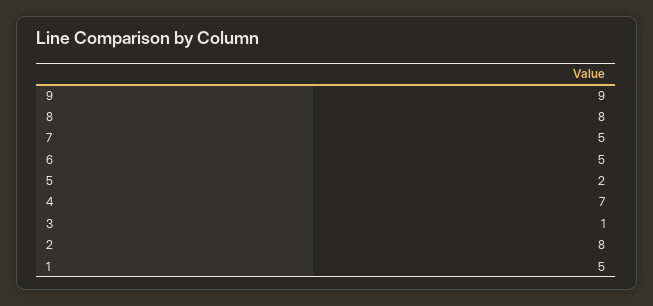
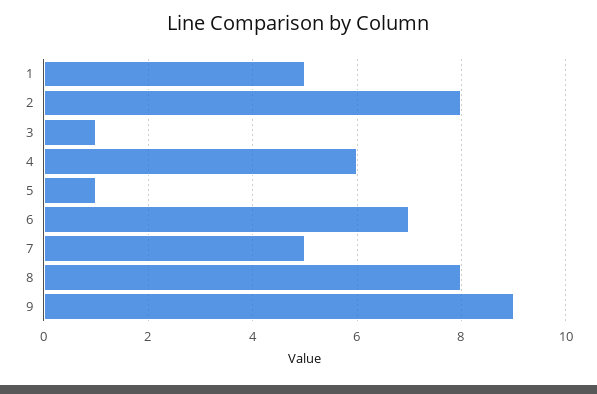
6: 5 -> 7
5: 2 -> 1
4: 7 -> 6

